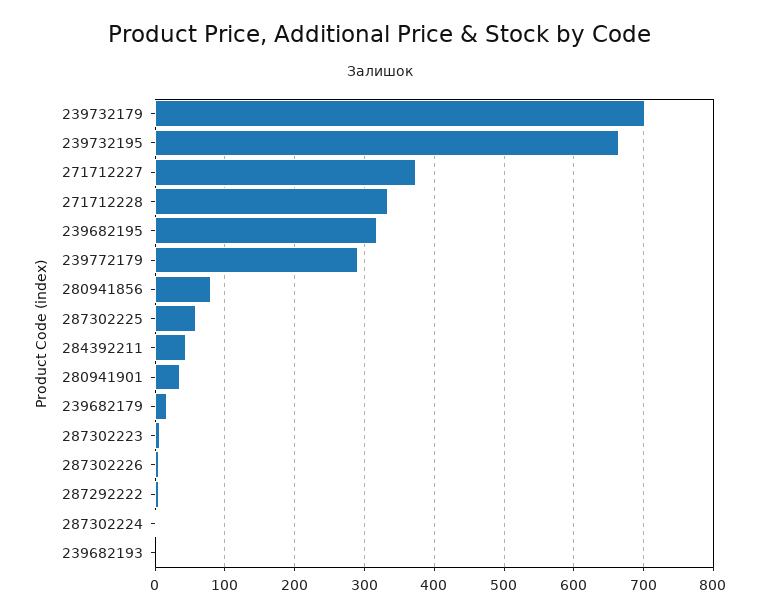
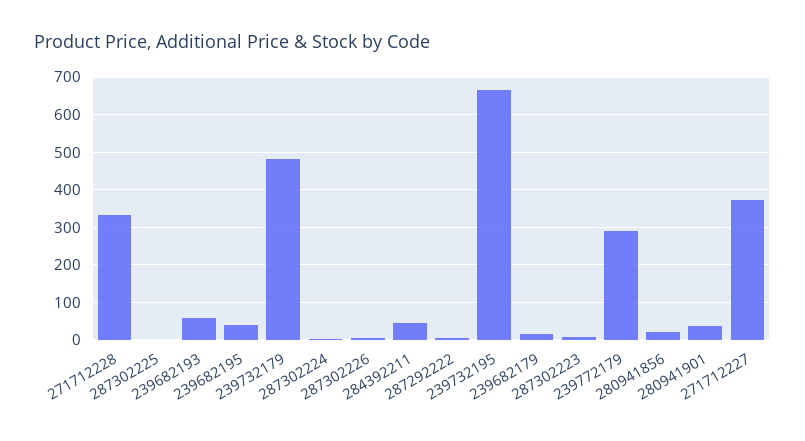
239732179: 700 -> 480
239682195: 320 -> 40
280941856: 80 -> 20
287302225: 60 -> 0
239682193: 0 -> 60

